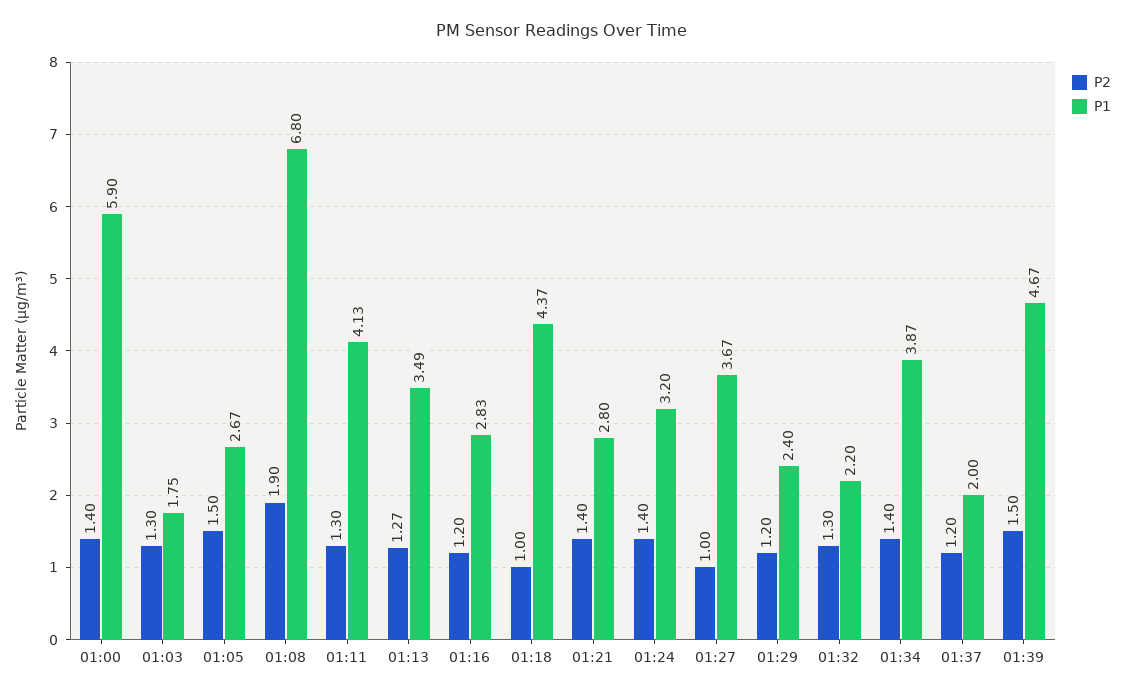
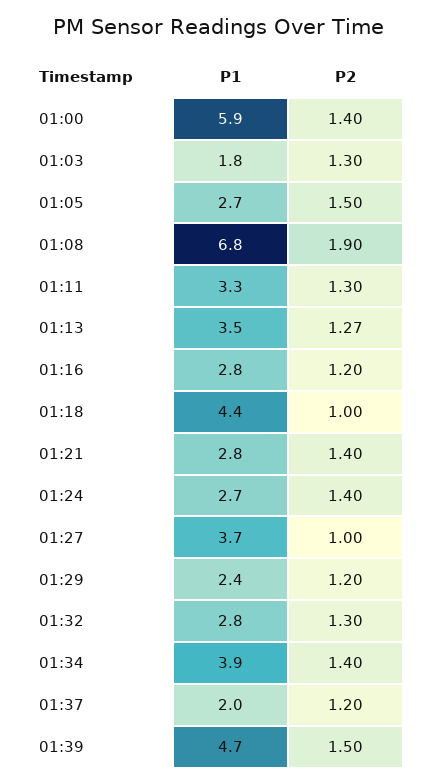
P1, 01:11: 4.13 -> 3.3
P1, 01:24: 3.2 -> 2.7
P1, 01:32: 2.2 -> 2.8

